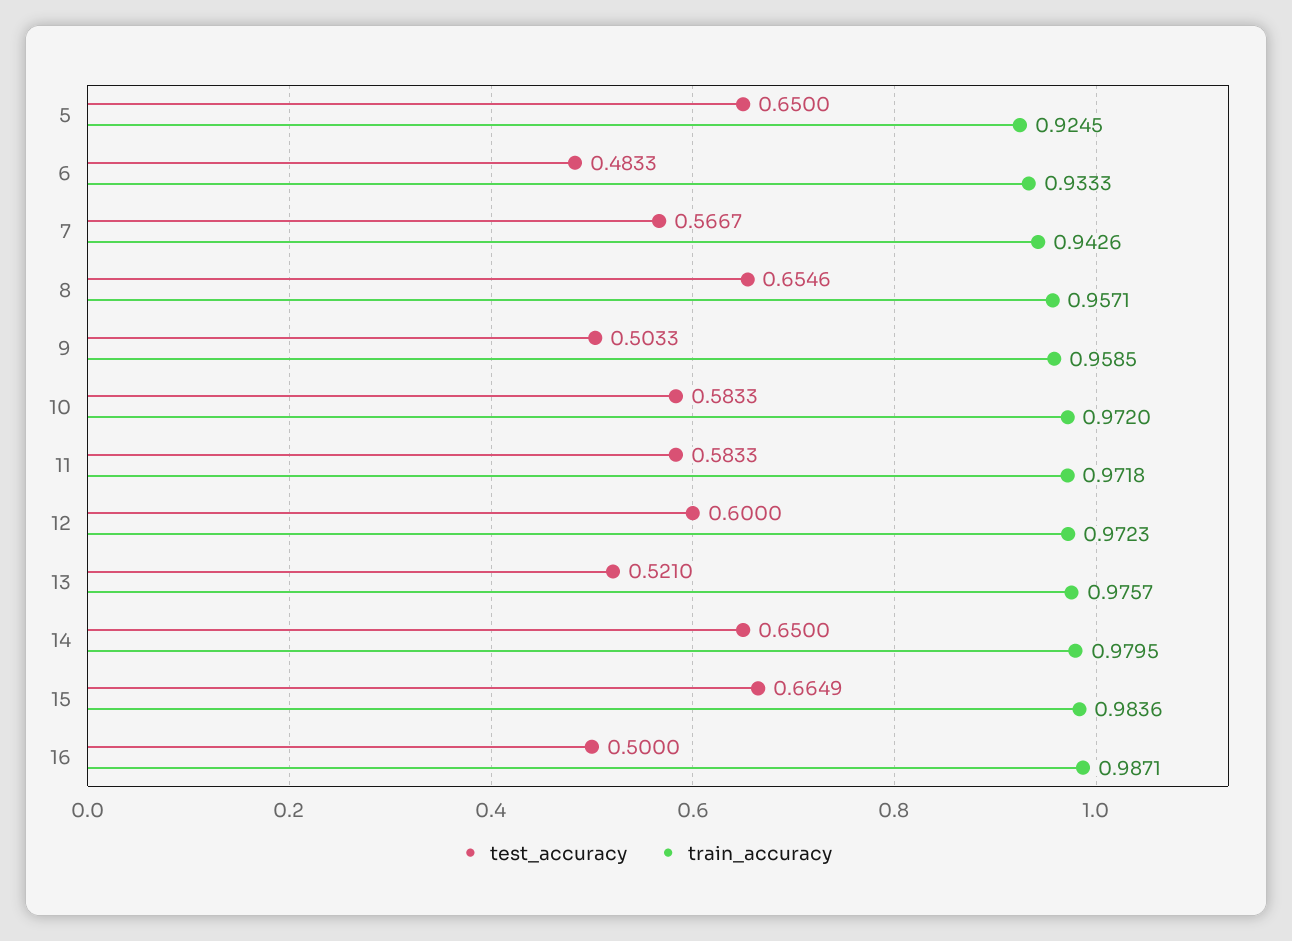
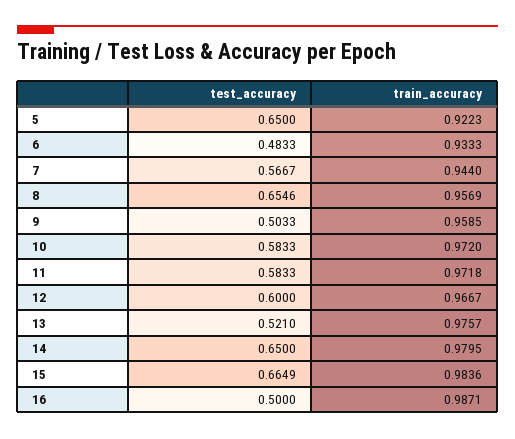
train_accuracy, 5: 0.9245 -> 0.9223
train_accuracy, 7: 0.9426 -> 0.944
train_accuracy, 8: 0.9571 -> 0.9569
train_accuracy, 12: 0.9723 -> 0.9667

